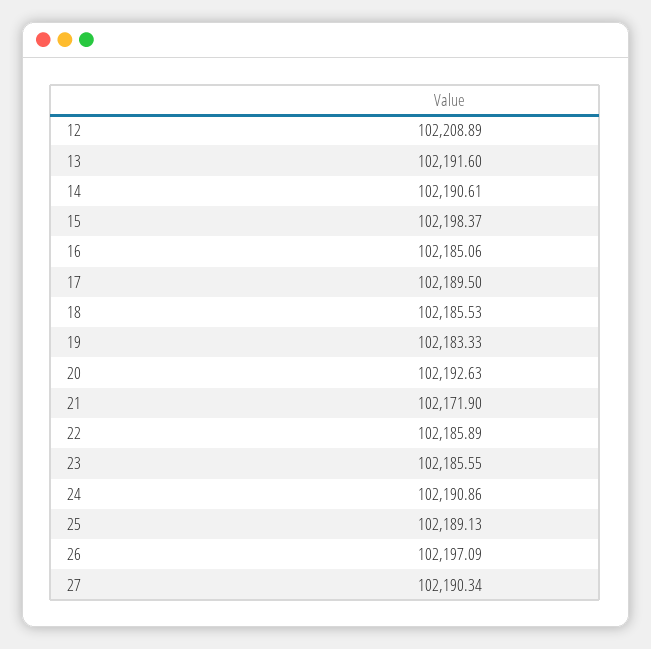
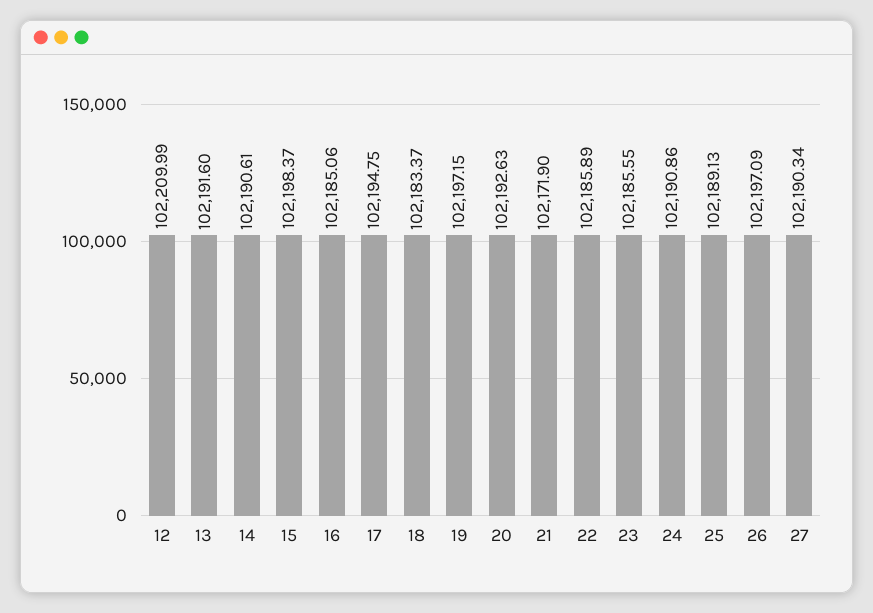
12: 102208.89 -> 102209.99
17: 102189.5 -> 102194.75
18: 102185.53 -> 102183.37
19: 102183.33 -> 102197.15

